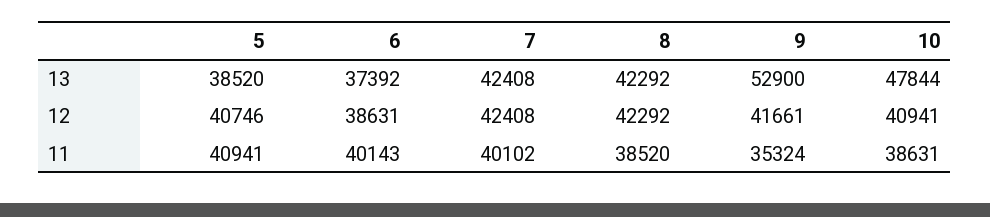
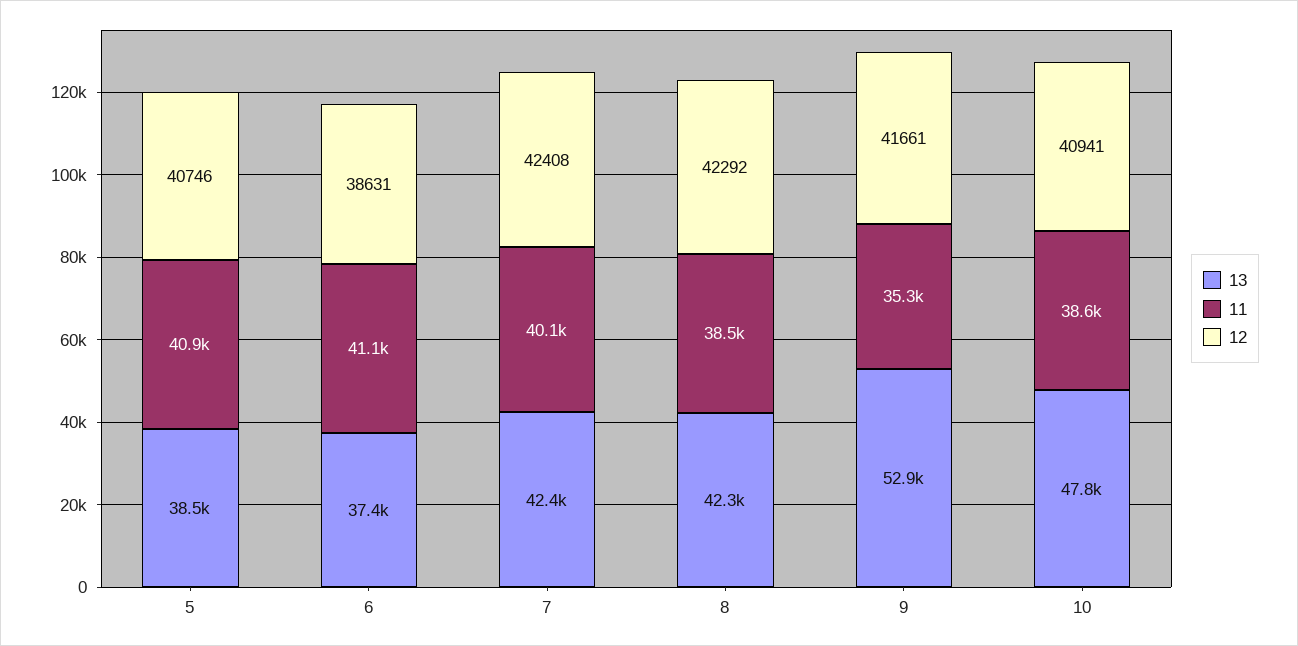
11, 6: 40143 -> 41100

